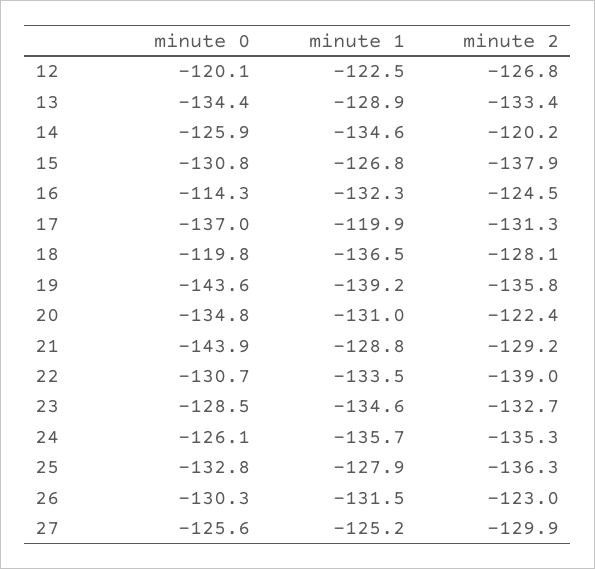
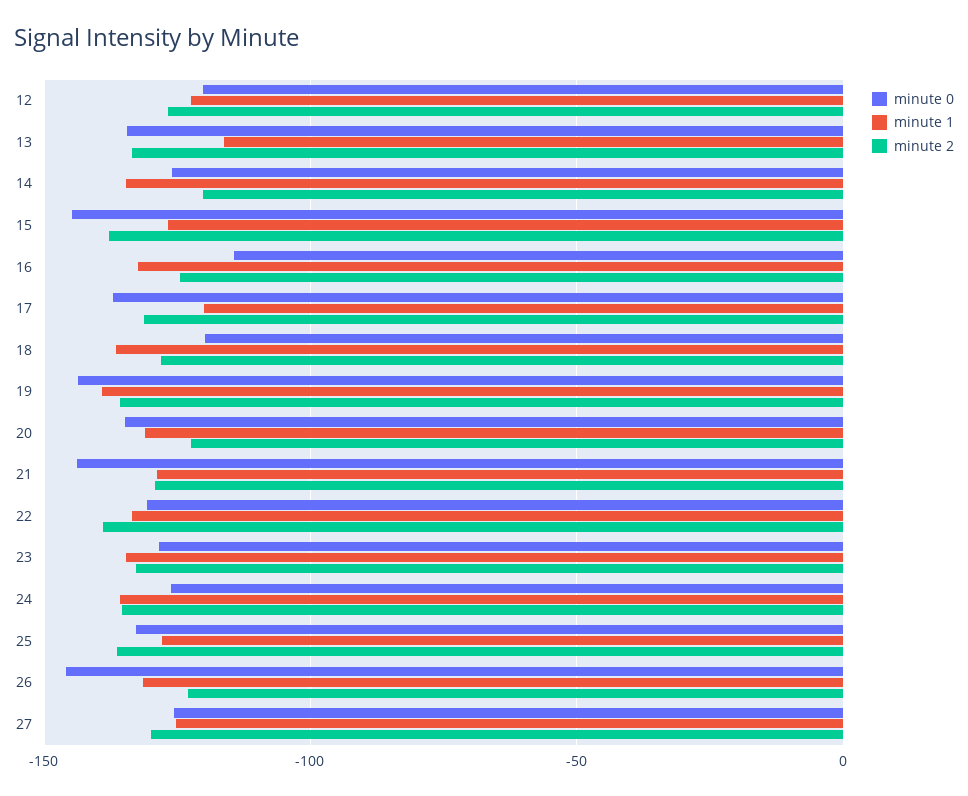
minute 1, 13: -128.9 -> -115
minute 0, 15: -130.8 -> -145
minute 0, 26: -130.3 -> -145

